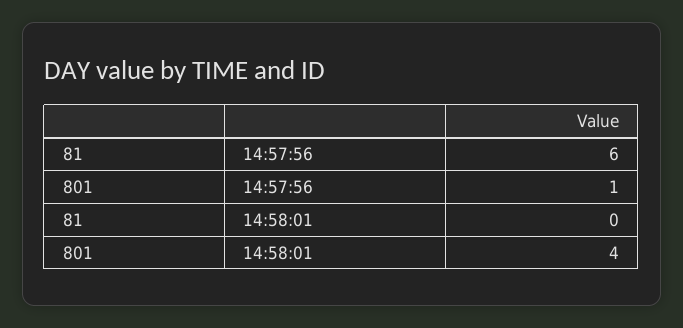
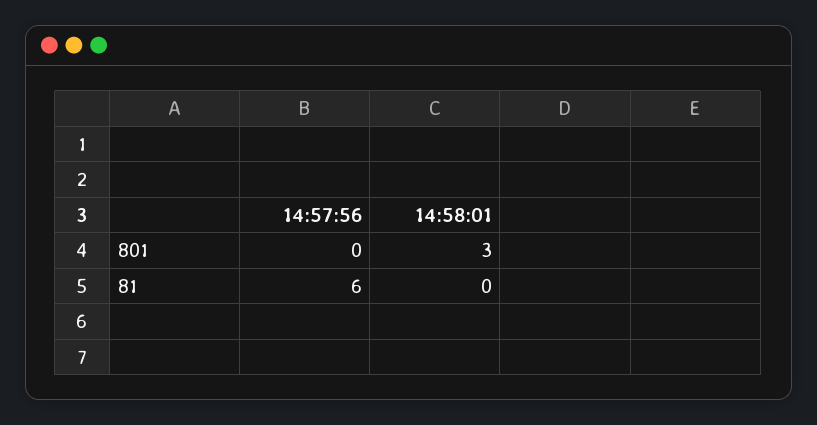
801, 14:57:56: 1 -> 0
801, 14:58:01: 4 -> 3

